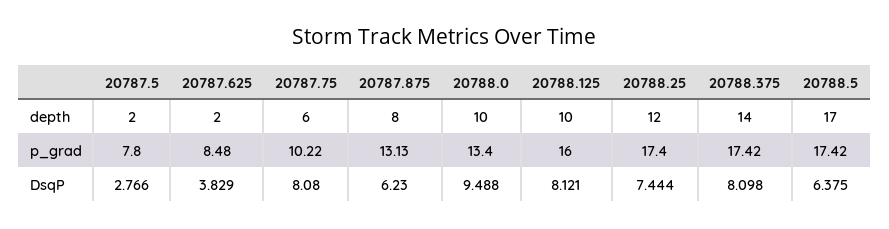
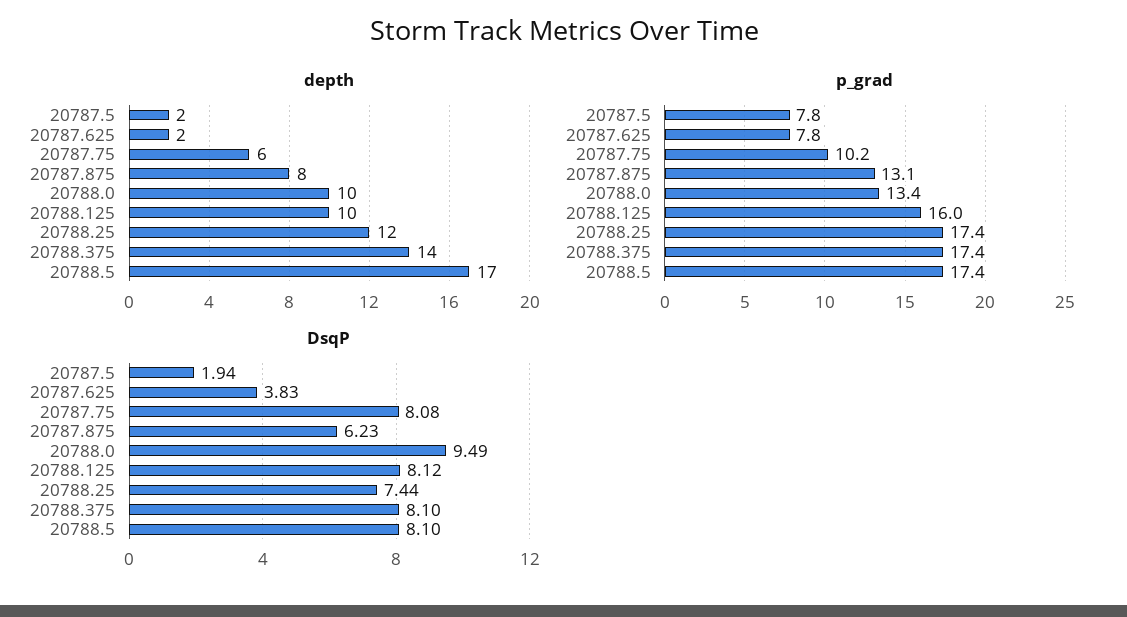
p_grad, 20787.625: 8.48 -> 7.8
DsqP, 20787.5: 2.766 -> 1.94
DsqP, 20788.5: 6.375 -> 8.1

